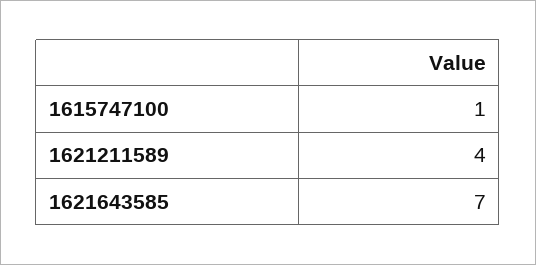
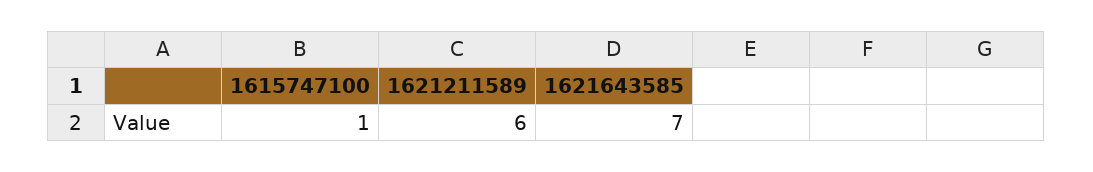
1621211589: 4 -> 6

